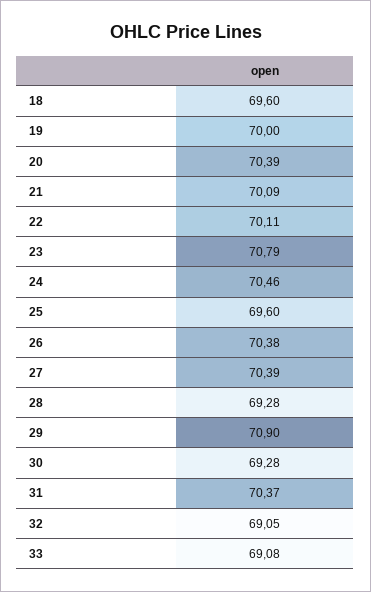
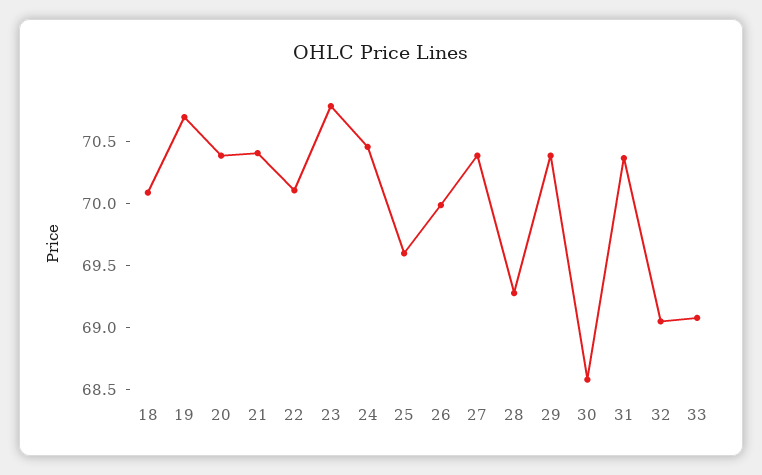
18: 69.6 -> 70.1
19: 70 -> 70.7
21: 70.09 -> 70.4
26: 70.38 -> 70
29: 70.9 -> 70.4
30: 69.28 -> 68.6

